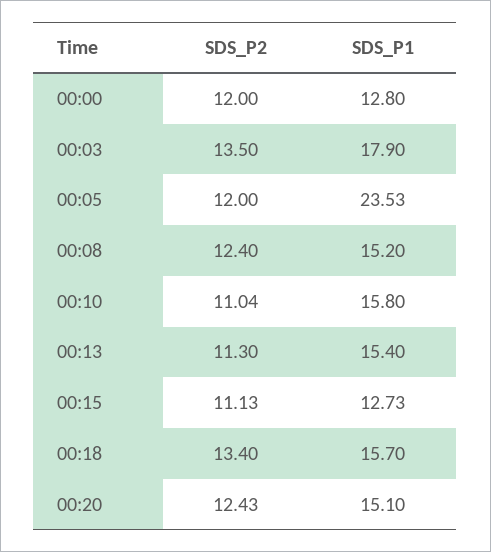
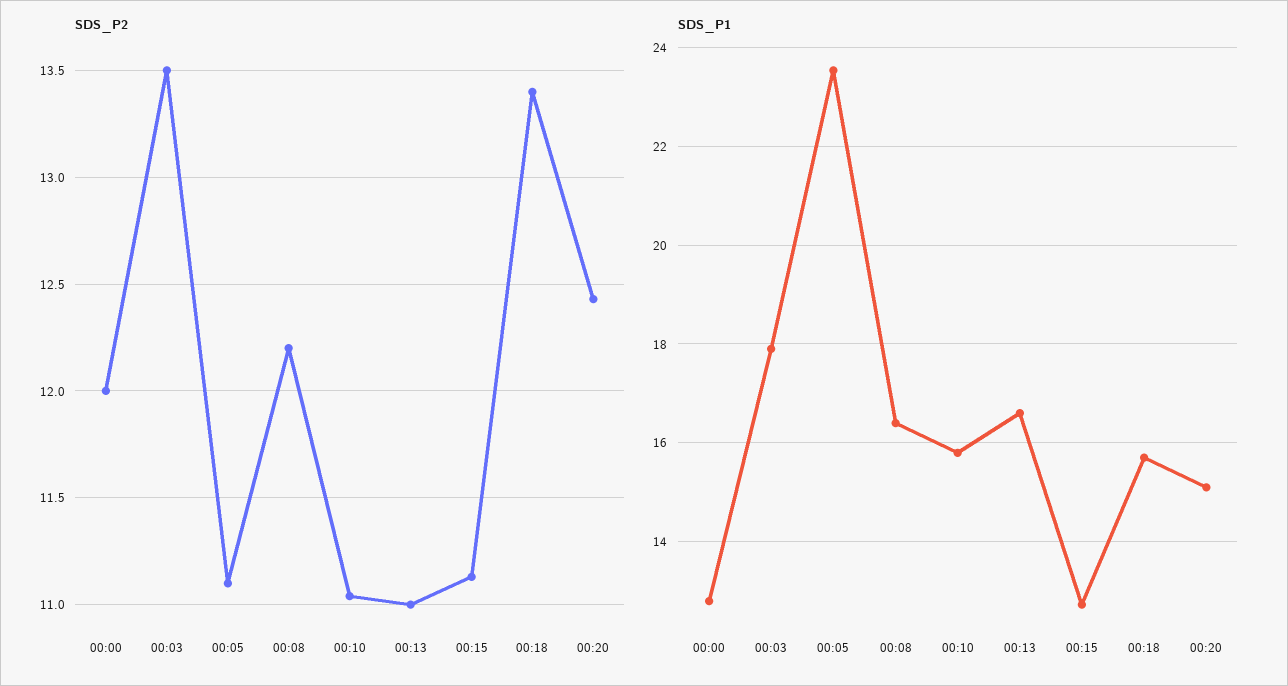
SDS_P2, 00:05: 12 -> 11.1
SDS_P2, 00:08: 12.4 -> 12.2
SDS_P1, 00:08: 15.2 -> 16.4
SDS_P2, 00:13: 11.3 -> 11
SDS_P1, 00:13: 15.4 -> 16.6

